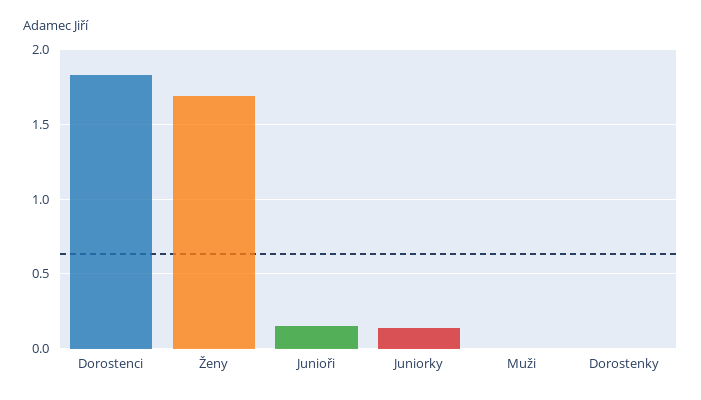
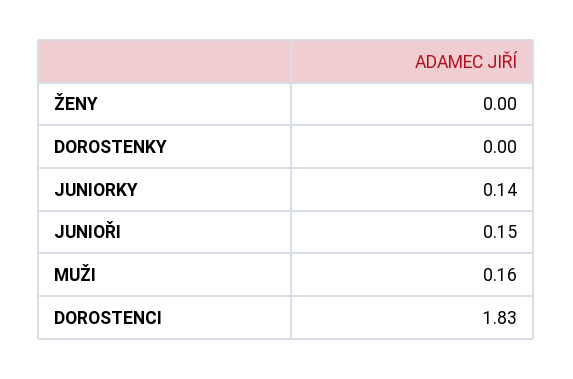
Ženy: 1.7 -> 0
Muži: 0 -> 0.16

